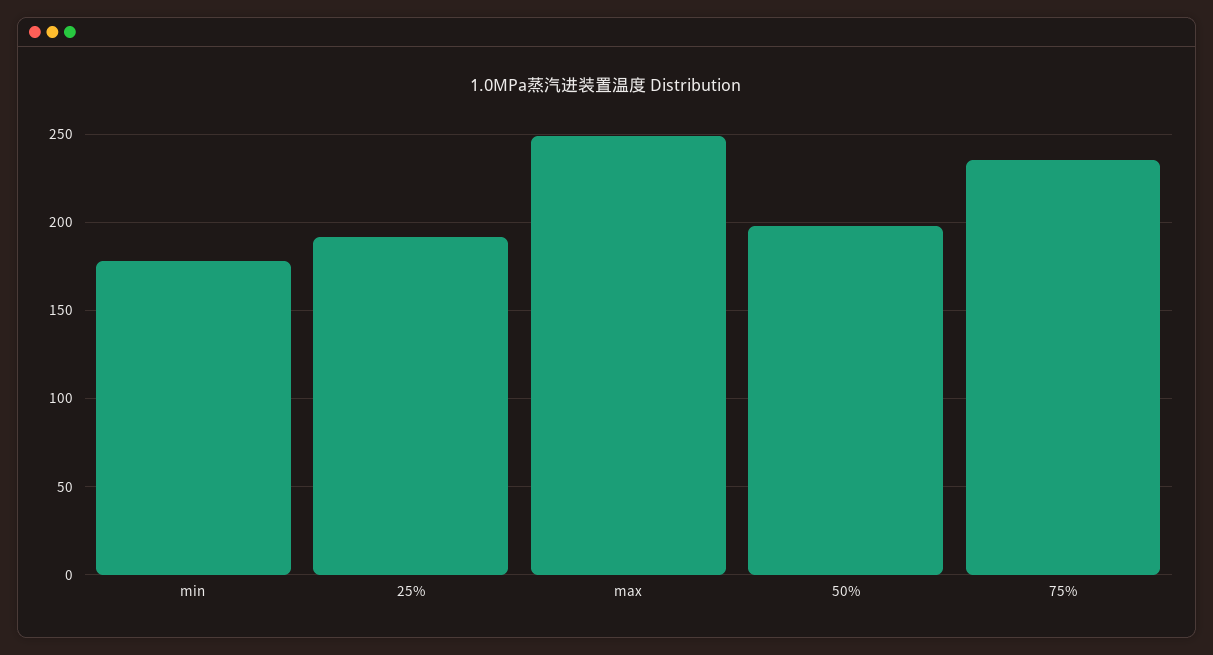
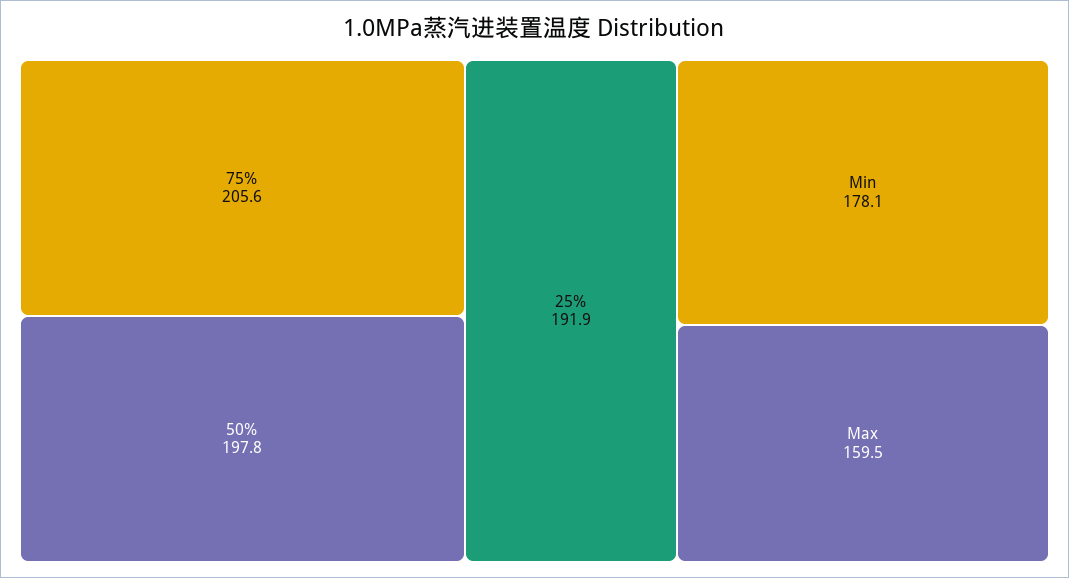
max: 250 -> 159.5
75%: 235 -> 205.6

